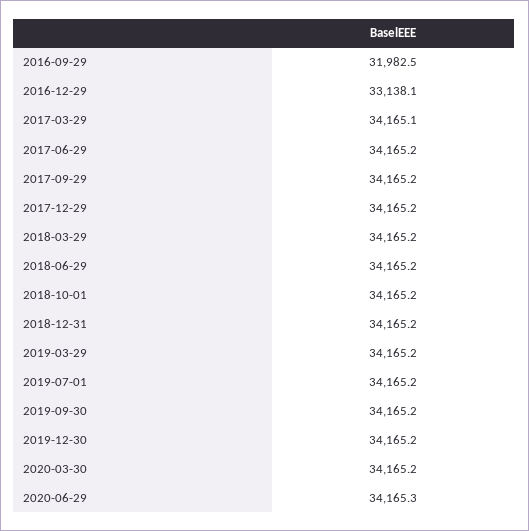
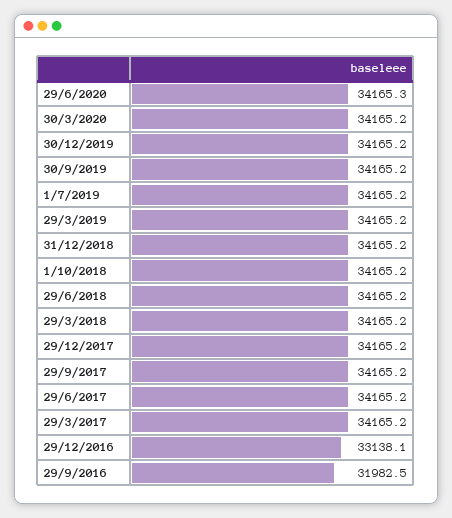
2017-03-29: 34165.1 -> 34165.2

